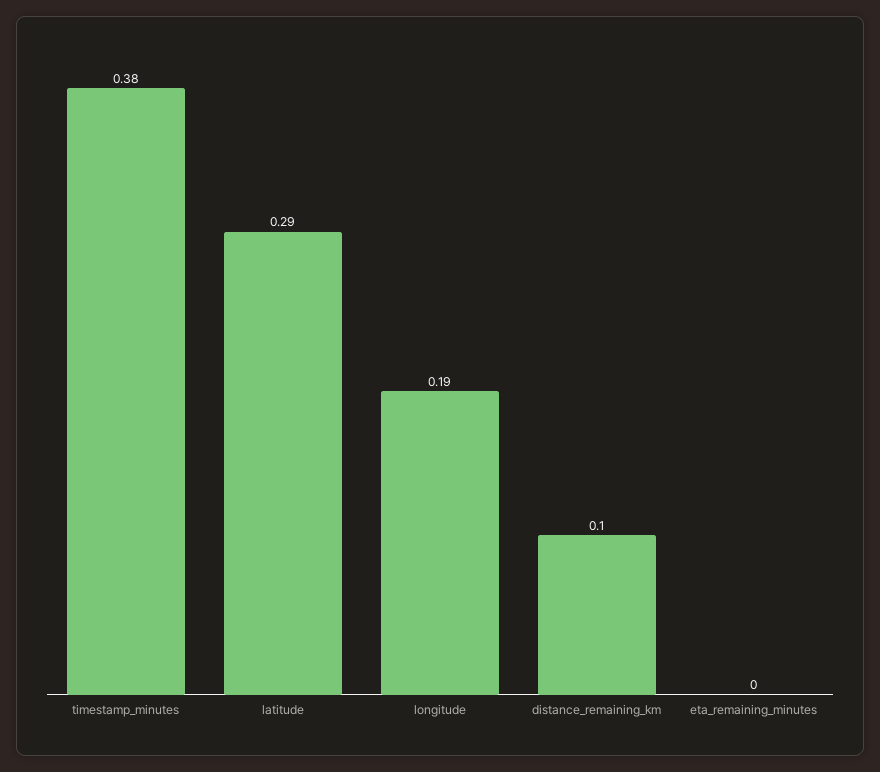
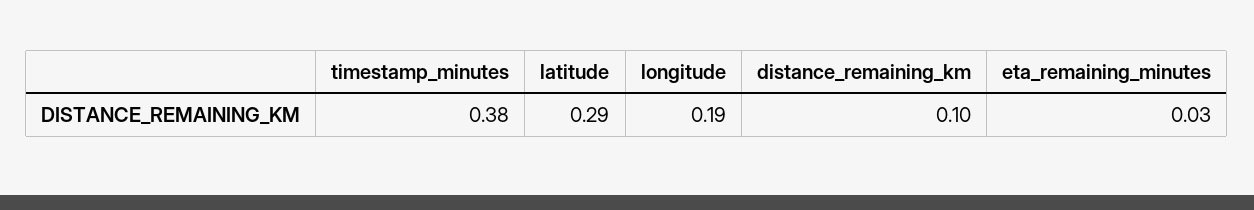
eta_remaining_minutes: 0 -> 0.03

